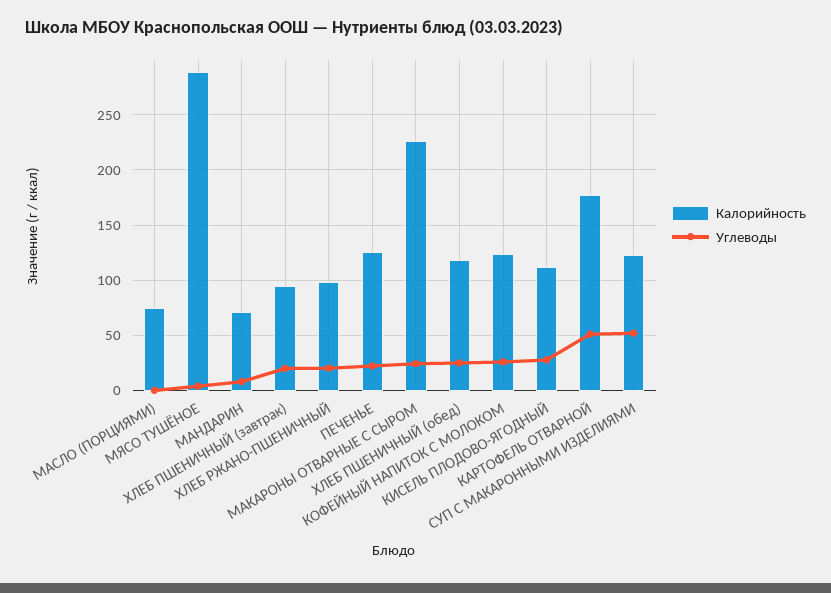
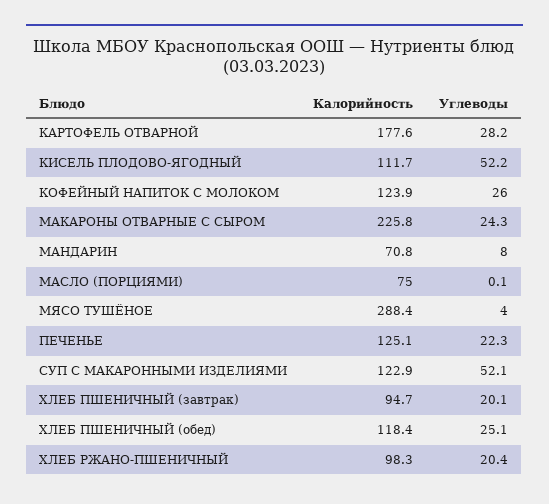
Углеводы, КИСЕЛЬ ПЛОДОВО-ЯГОДНЫЙ: 30 -> 52.2
Углеводы, КАРТОФЕЛЬ ОТВАРНОЙ: 50 -> 28.2

